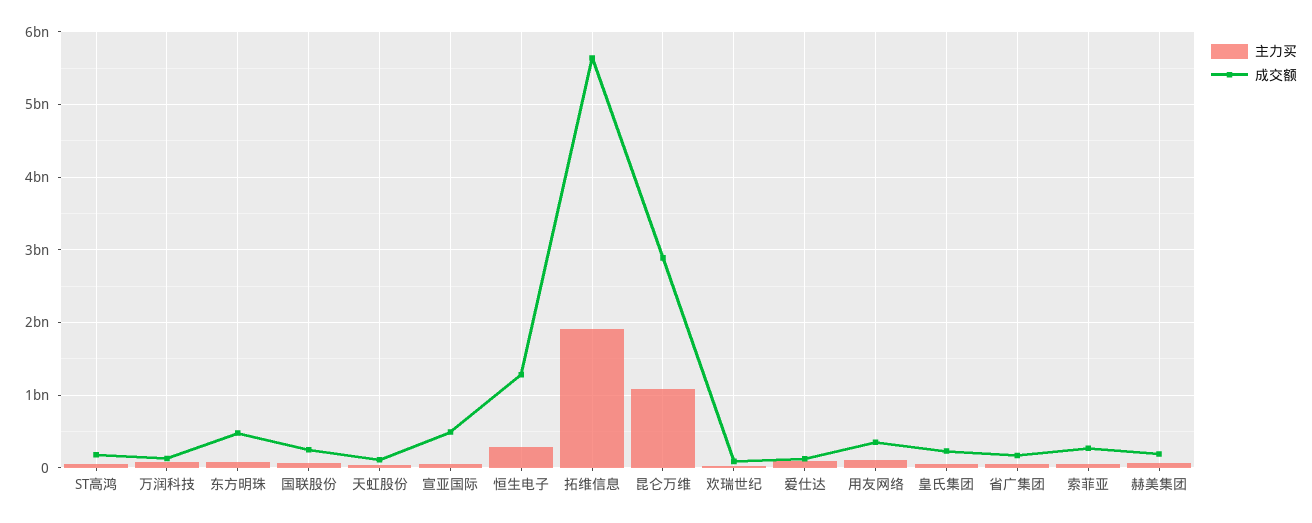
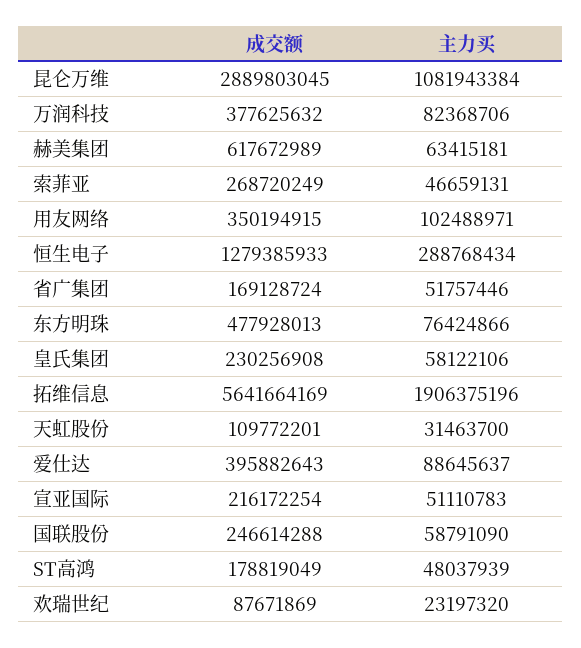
成交额, 万润科技: 100000000 -> 377625632
成交额, 宣亚国际: 500000000 -> 216172254
成交额, 爱仕达: 100000000 -> 395882643
成交额, 赫美集团: 200000000 -> 617672989

